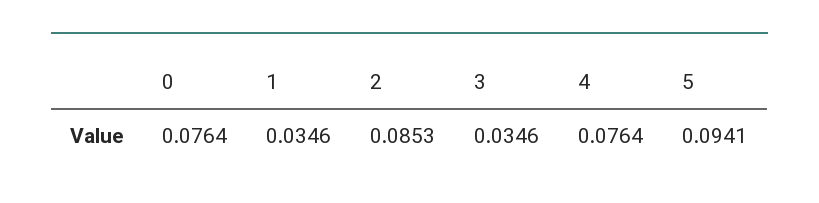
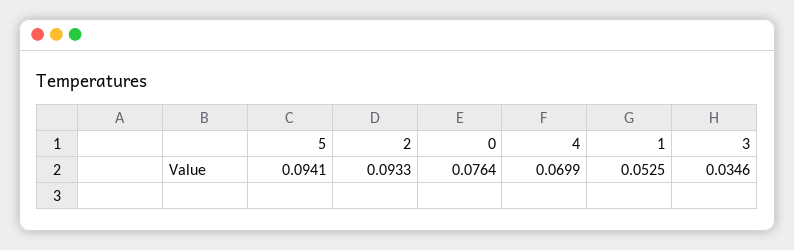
1: 0.0346 -> 0.0525
2: 0.0853 -> 0.0933
4: 0.0764 -> 0.0699

